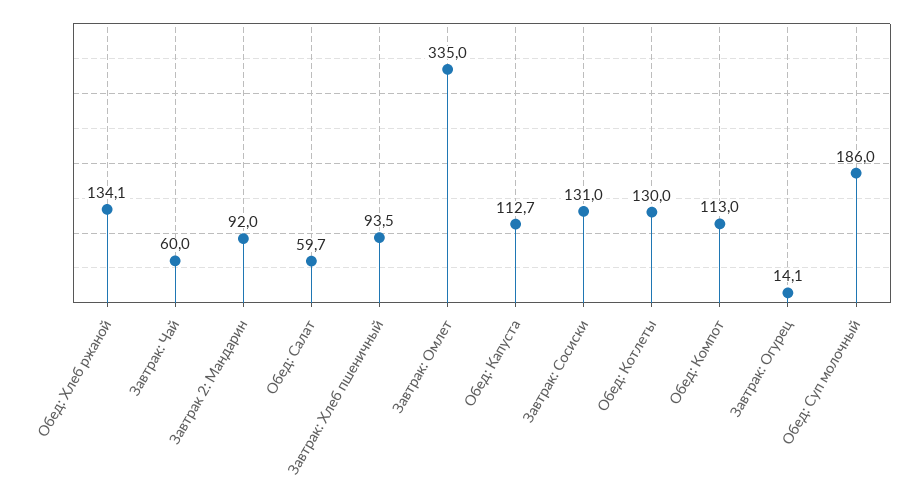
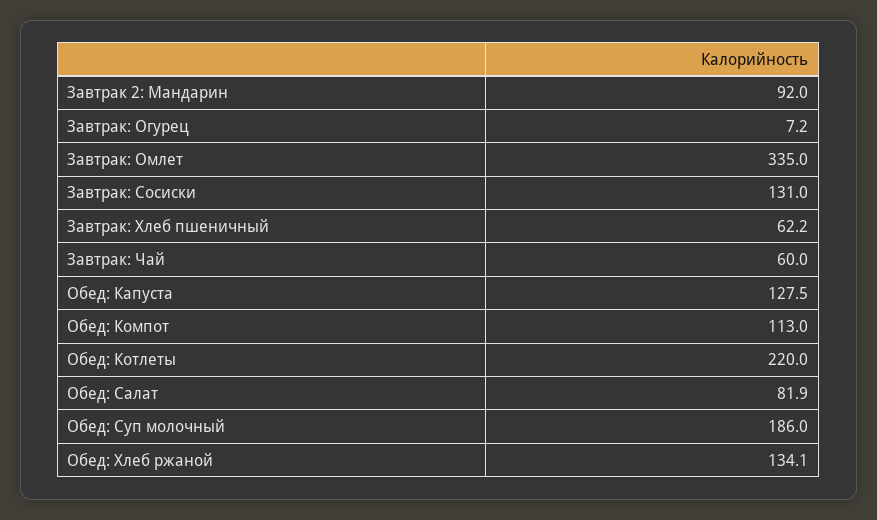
Обед: Салат: 59.7 -> 81.9
Завтрак: Хлеб пшеничный: 93.5 -> 62.2
Обед: Капуста: 112.7 -> 127.5
Обед: Котлеты: 130 -> 220
Завтрак: Огурец: 14.1 -> 7.2

